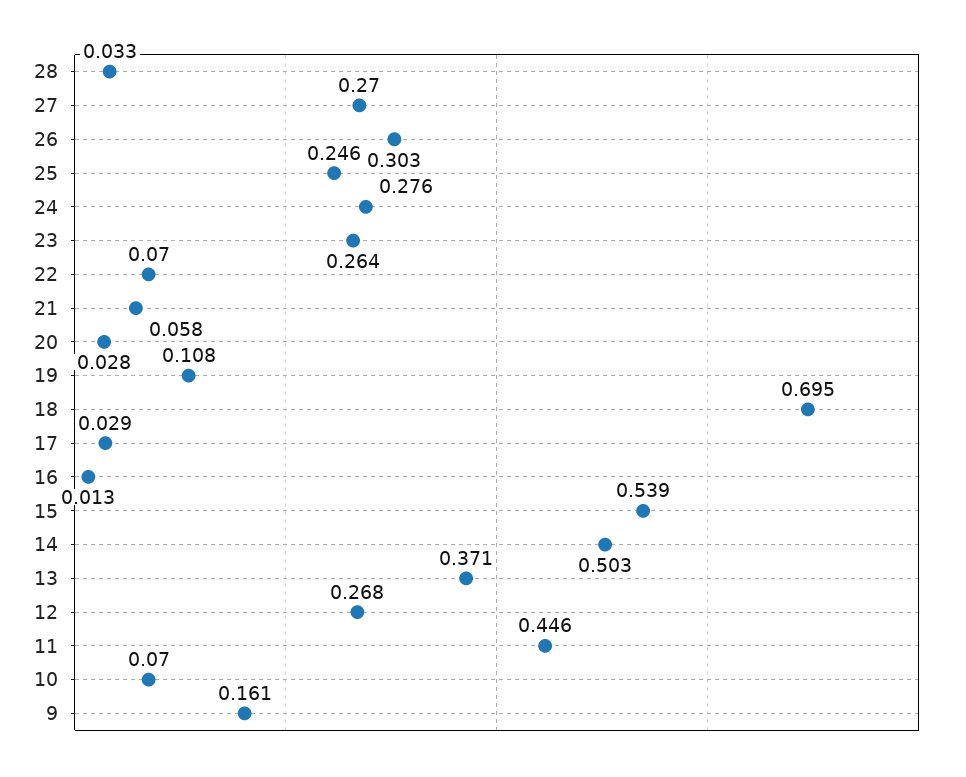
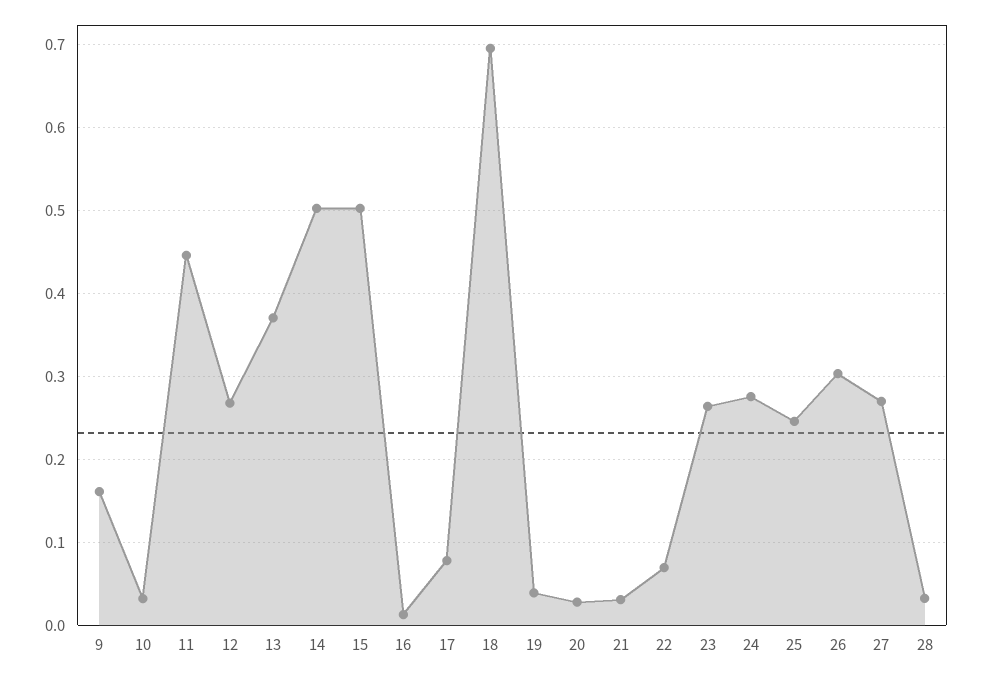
21: 0.058 -> 0.03
19: 0.108 -> 0.04
17: 0.029 -> 0.08
15: 0.539 -> 0.5
10: 0.07 -> 0.03

